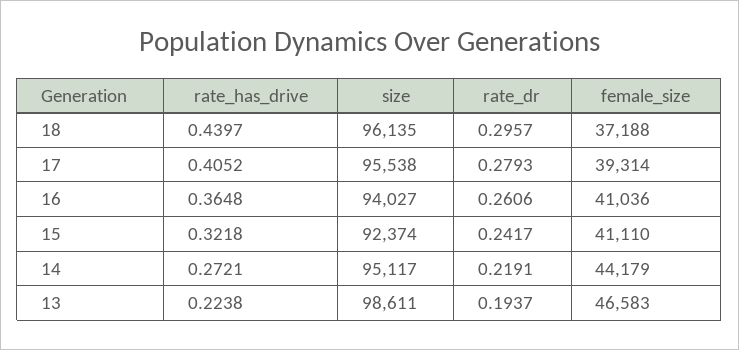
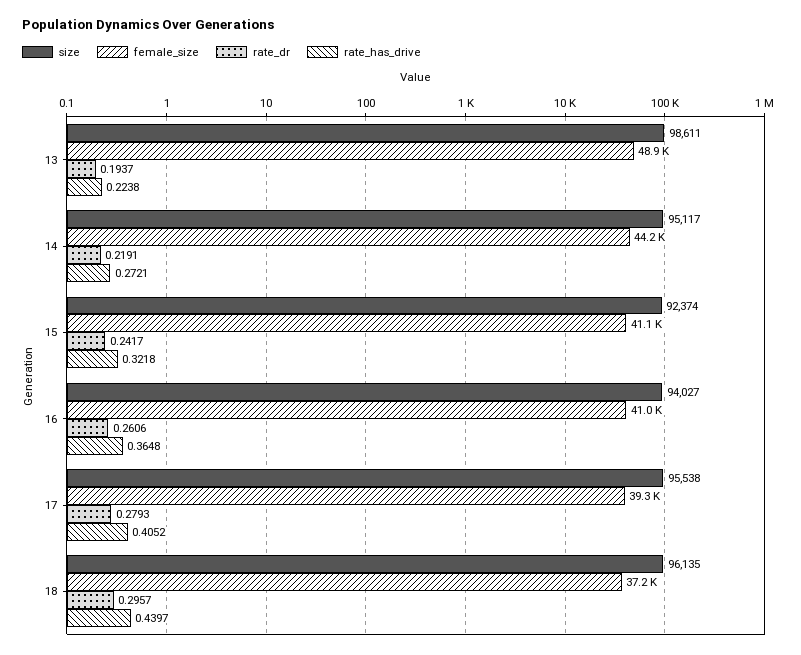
female_size, 13: 46583 -> 48900

